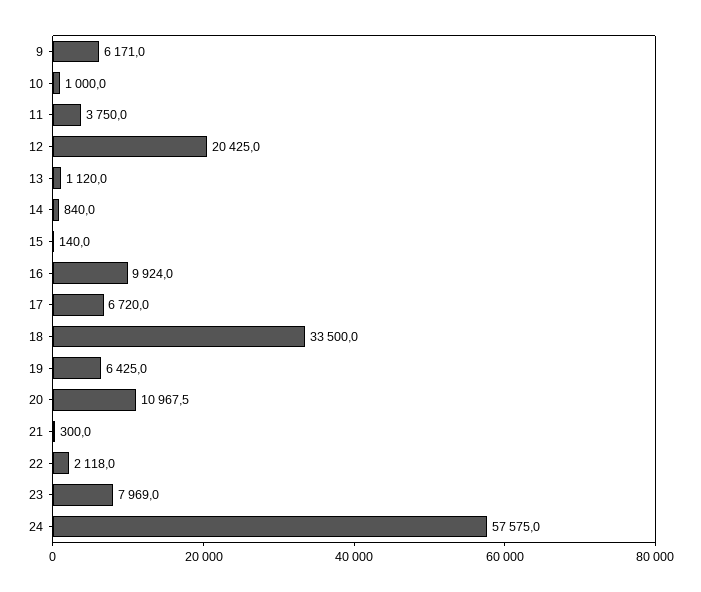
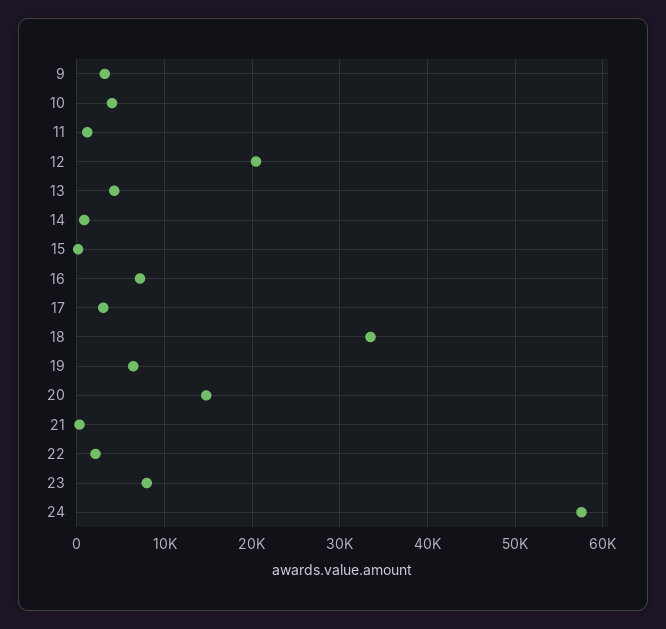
9: 6171 -> 3000
10: 1000 -> 4000
11: 3750 -> 1000
13: 1120 -> 4000
16: 9924 -> 7000
17: 6720 -> 3000
20: 10967.5 -> 15000

